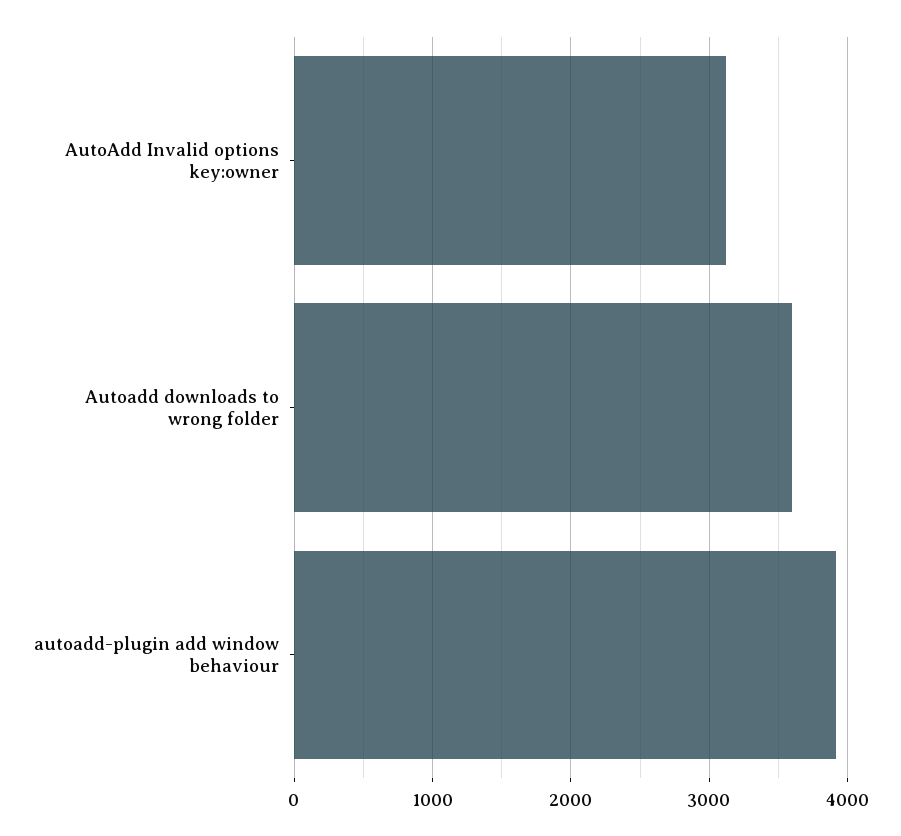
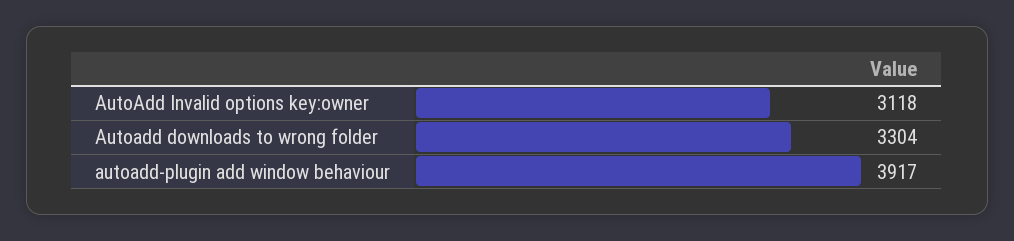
Autoadd downloads to wrong folder: 3600 -> 3304

